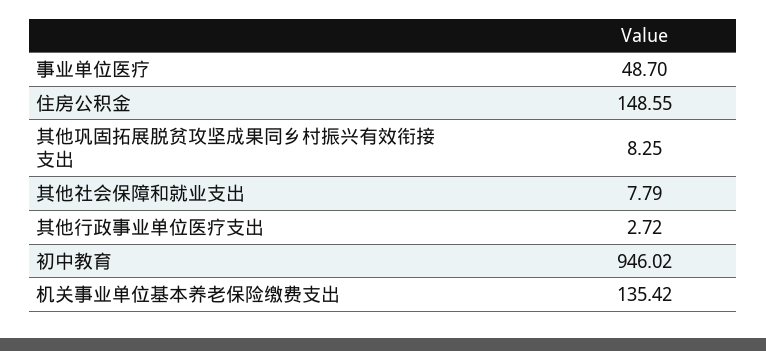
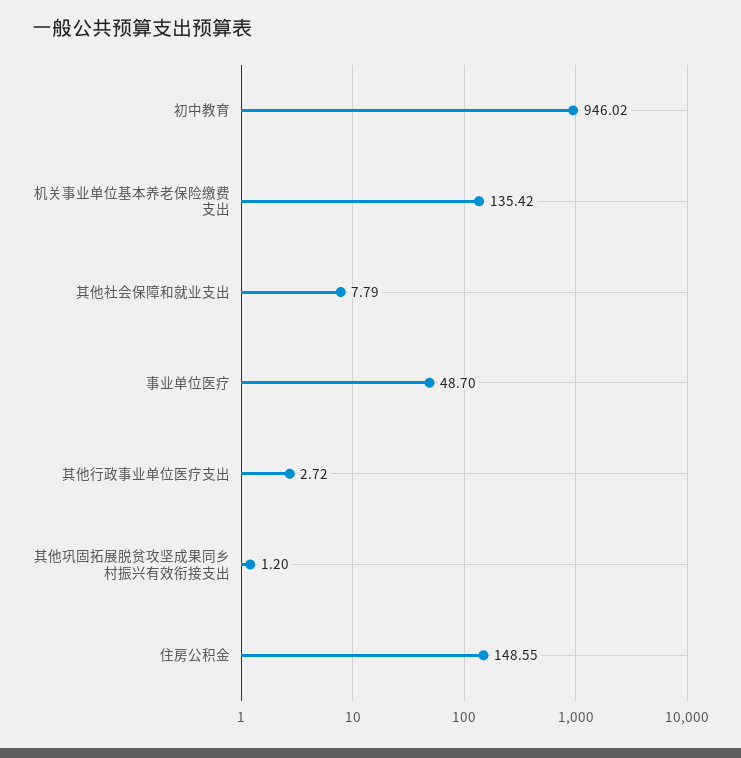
其他巩固拓展脱贫攻坚成果同乡村振兴有效衔接支出: 8.25 -> 1.2

